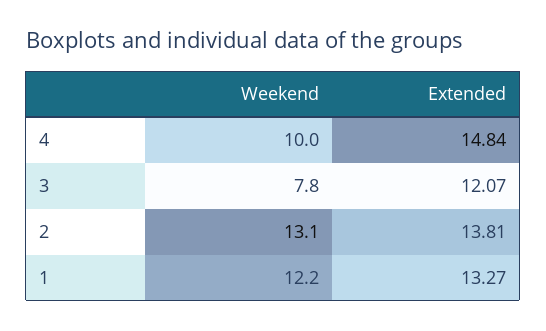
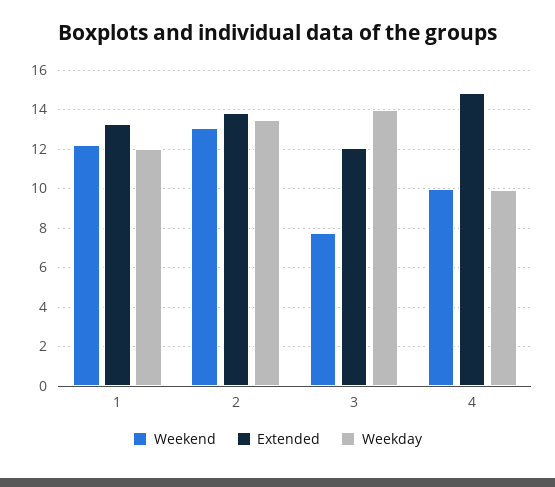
Weekday, 1: none -> 12
Weekday, 2: none -> 13.5
Weekday, 3: none -> 14
Weekday, 4: none -> 10

